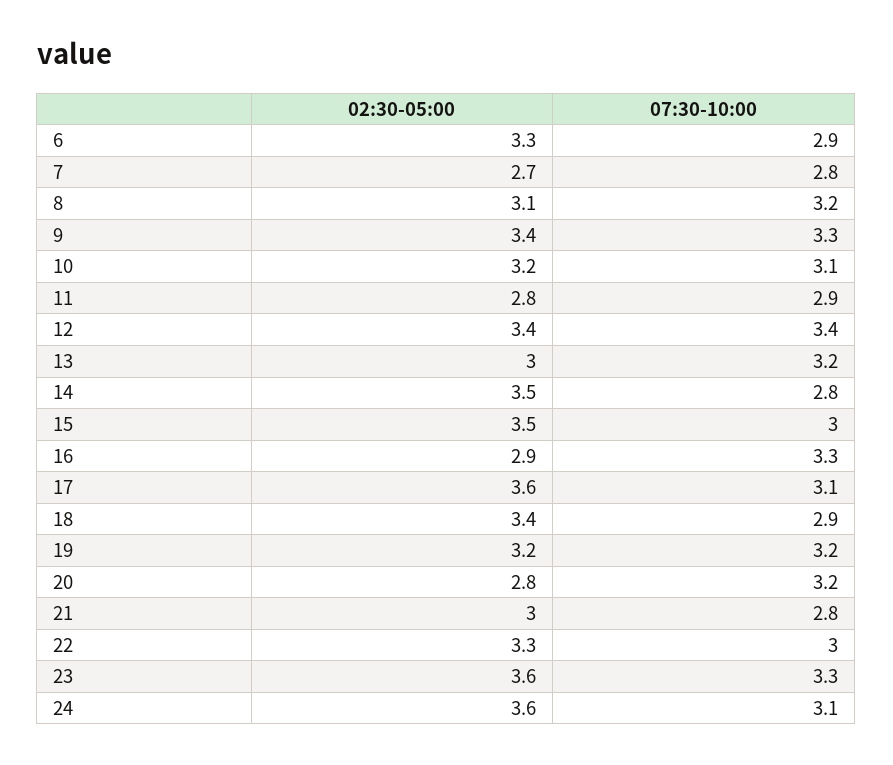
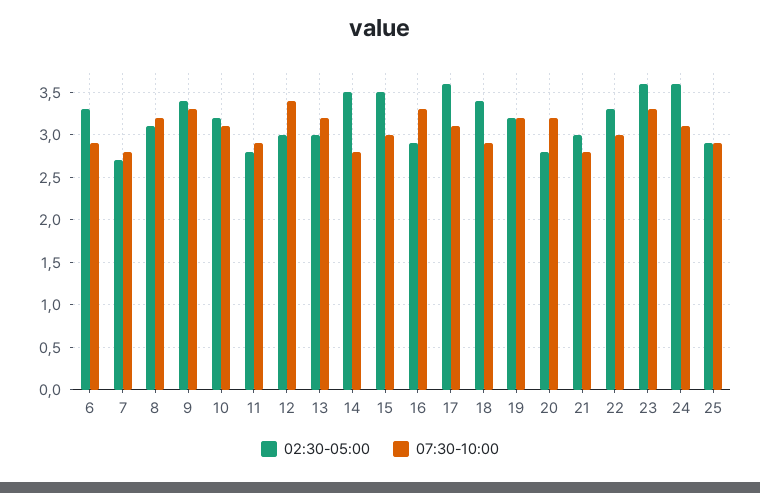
02:30-05:00, 12: 3.4 -> 3
02:30-05:00, 25: none -> 2.9
07:30-10:00, 25: none -> 2.9

